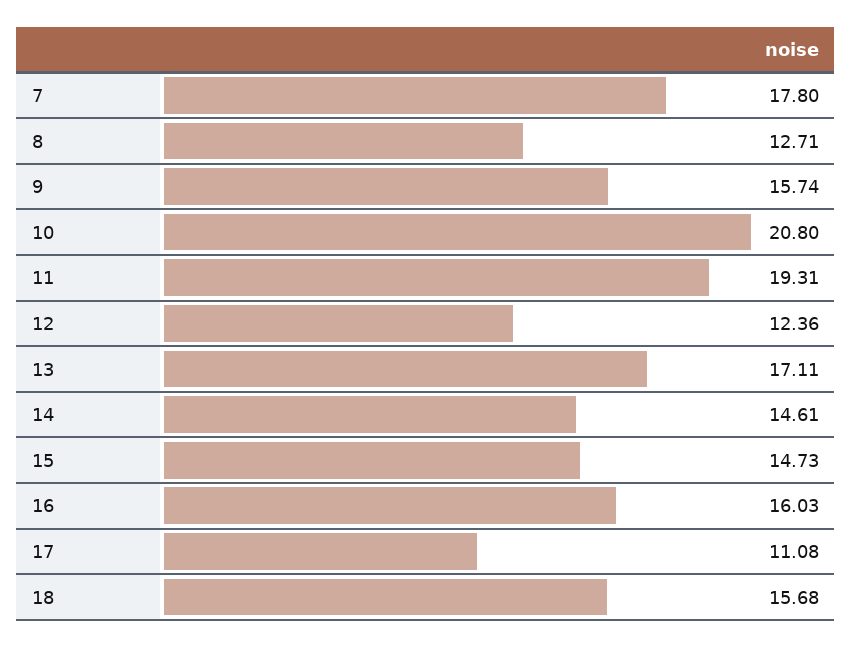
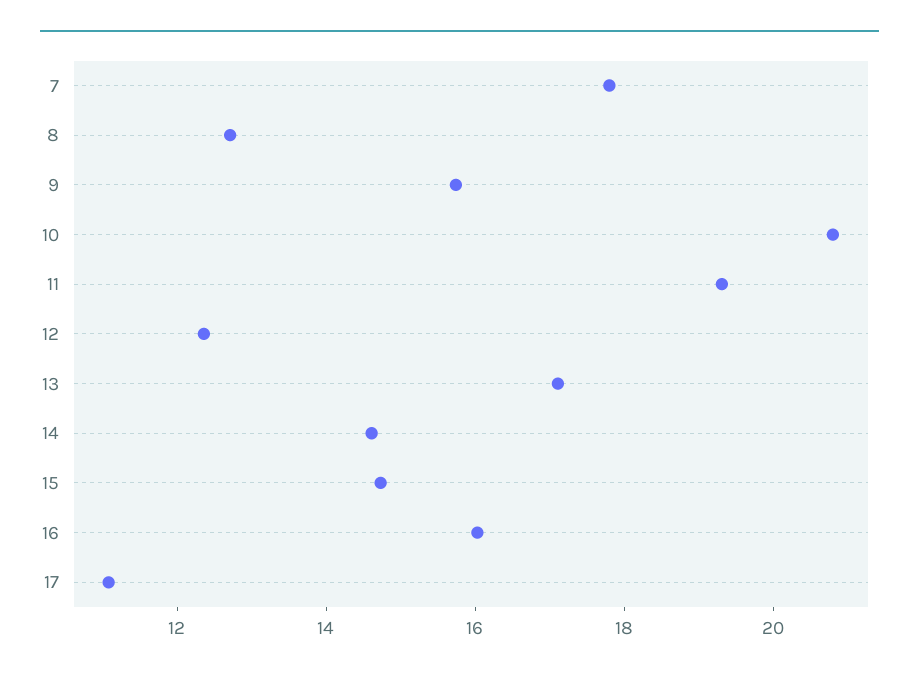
18: 15.68 -> none

